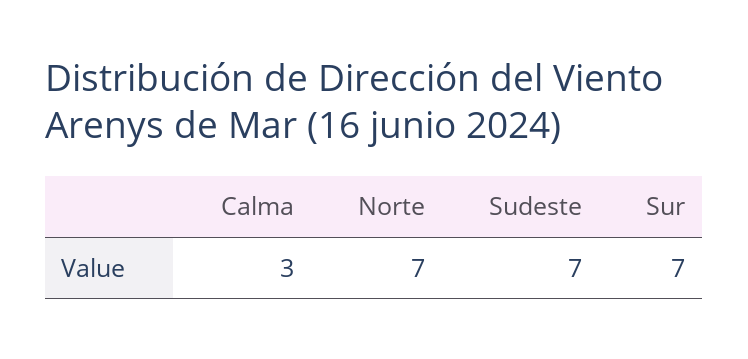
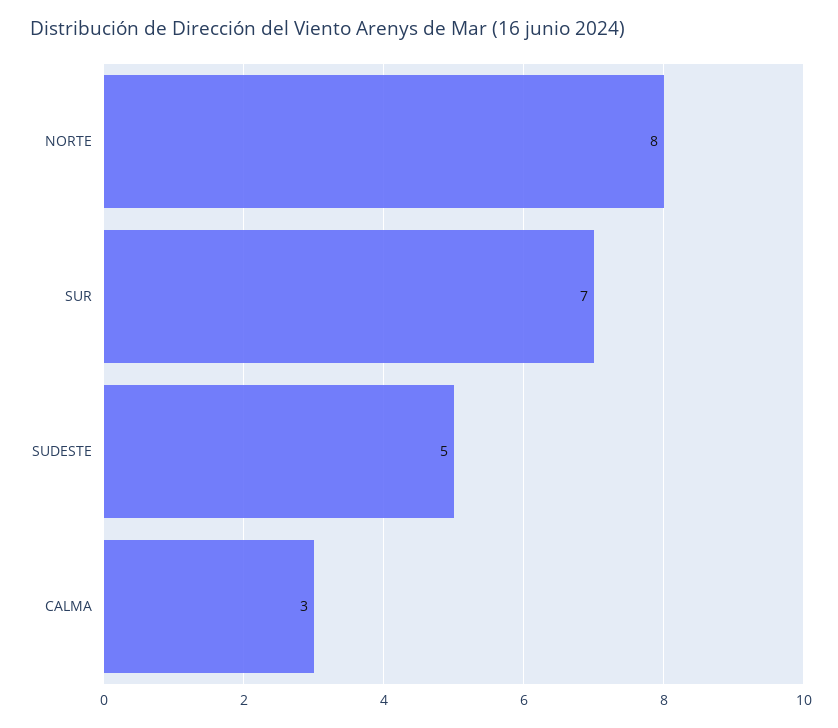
Norte: 7 -> 8
Sudeste: 7 -> 5

